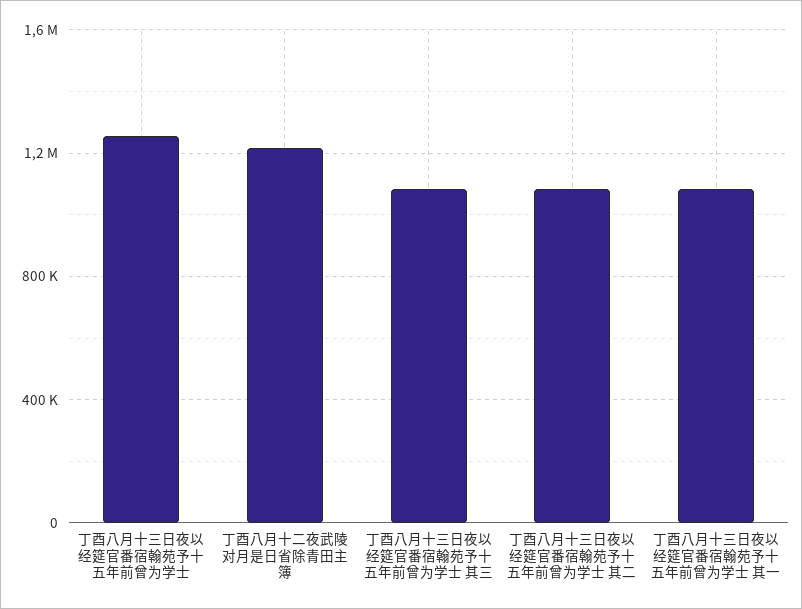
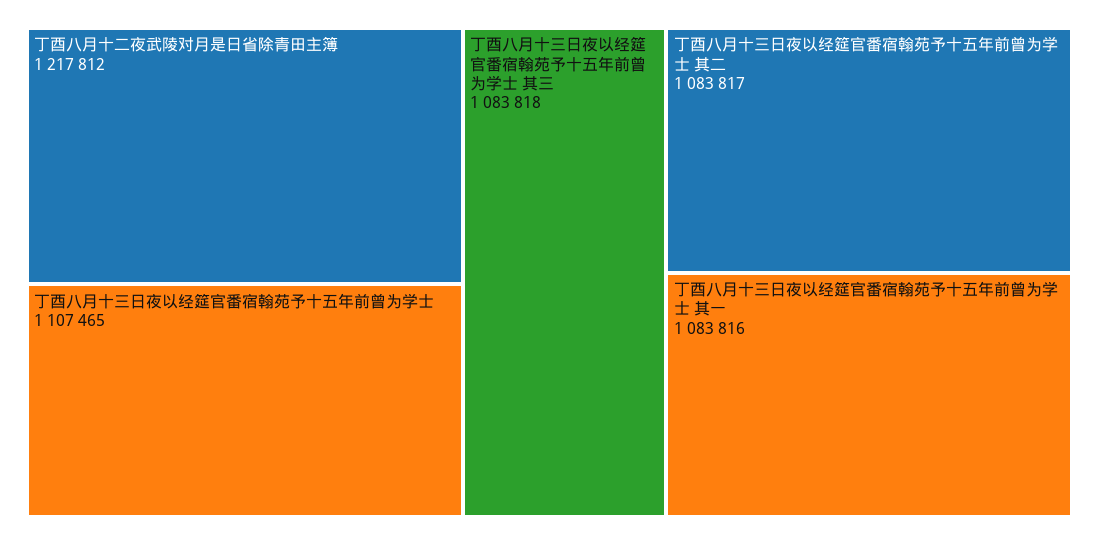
丁酉八月十三日夜以经筵官番宿翰苑予十五年前曾为学士: 1250000 -> 1107465

